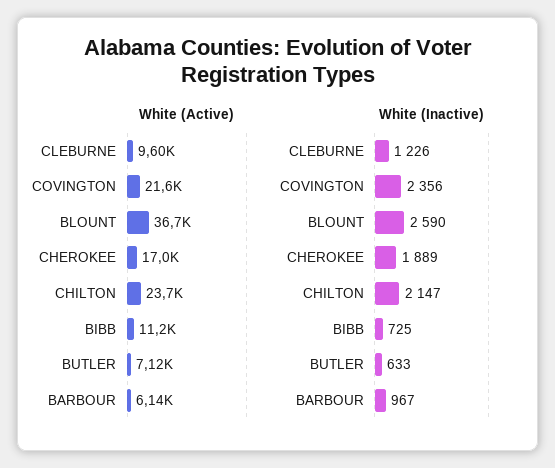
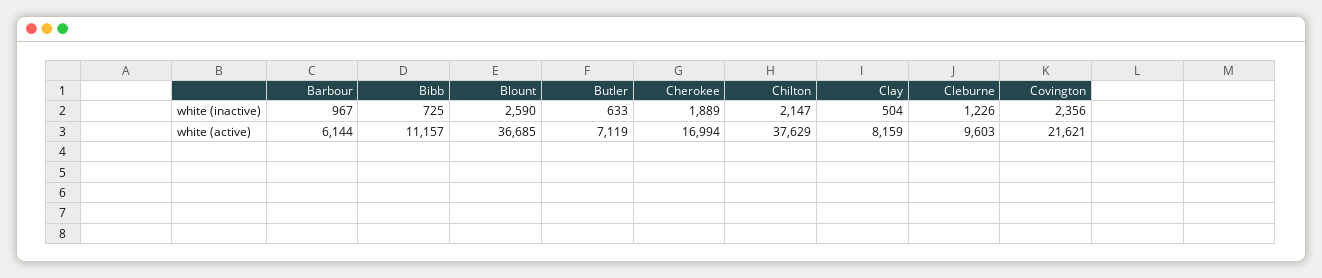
White (Active), CHILTON: 23700 -> 37629
White (Inactive), Clay: none -> 504
White (Active), Clay: none -> 8159

